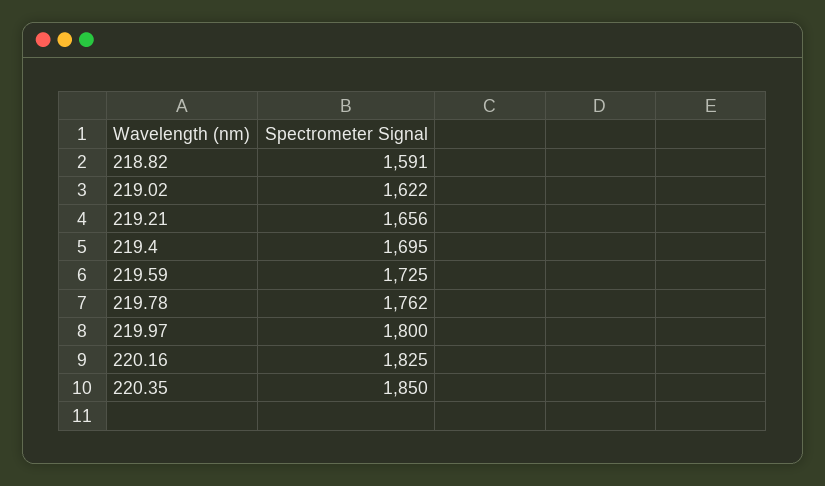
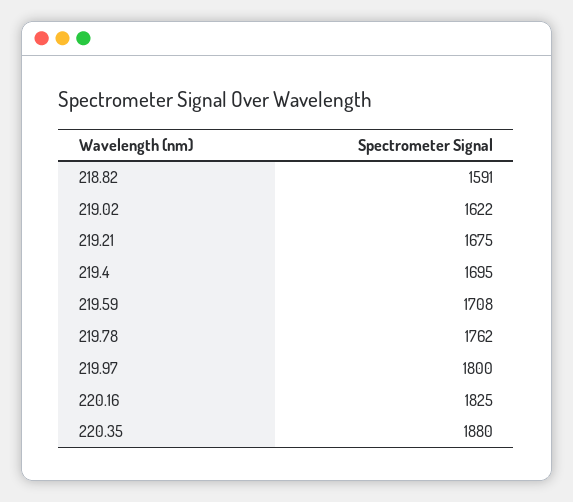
219.21: 1656 -> 1675
219.59: 1725 -> 1708
220.35: 1850 -> 1880

